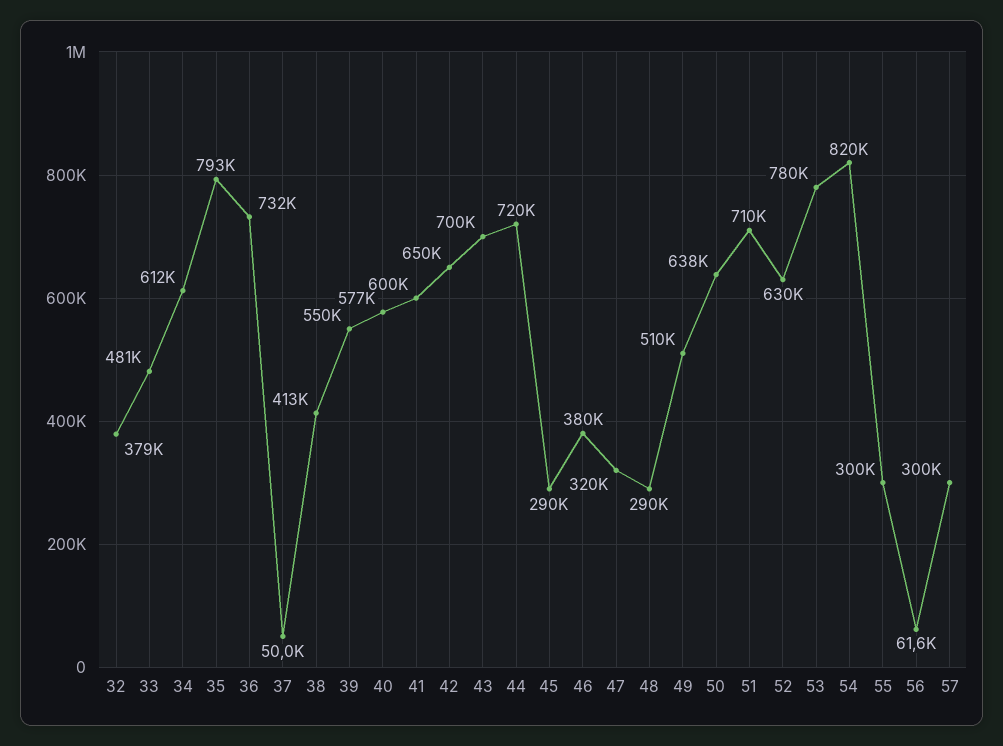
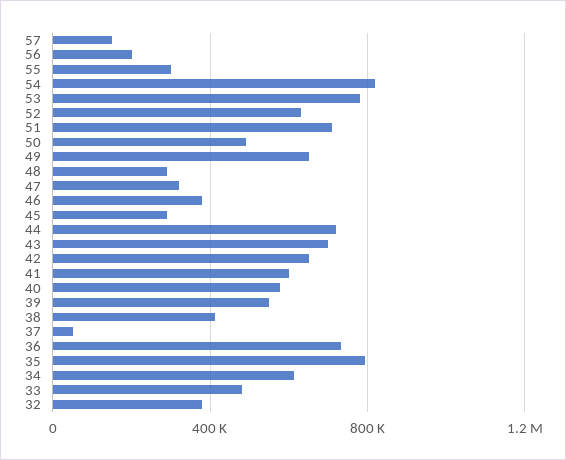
49: 510000 -> 650000
50: 638000 -> 500000
56: 61600 -> 200000
57: 300000 -> 150000

